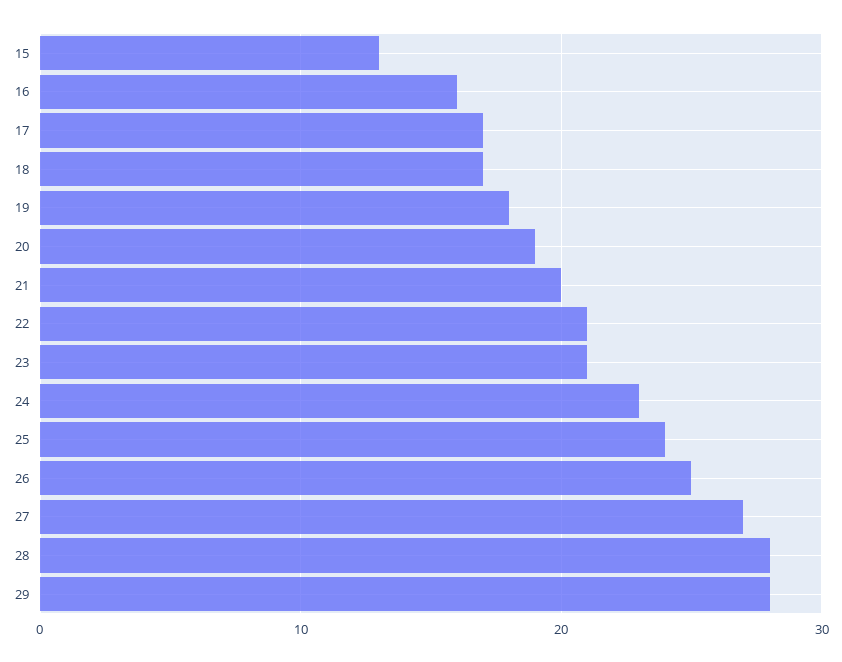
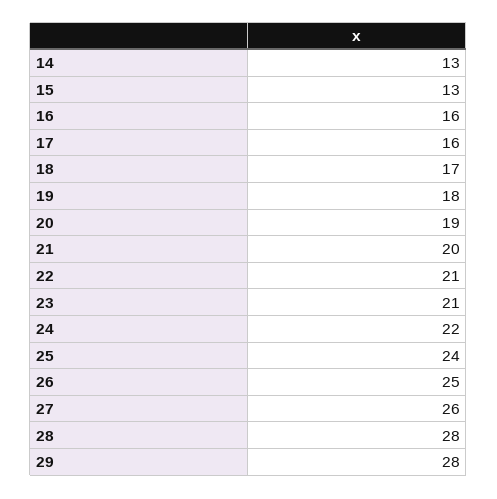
17: 17 -> 16
24: 23 -> 22
27: 27 -> 26
14: none -> 13

